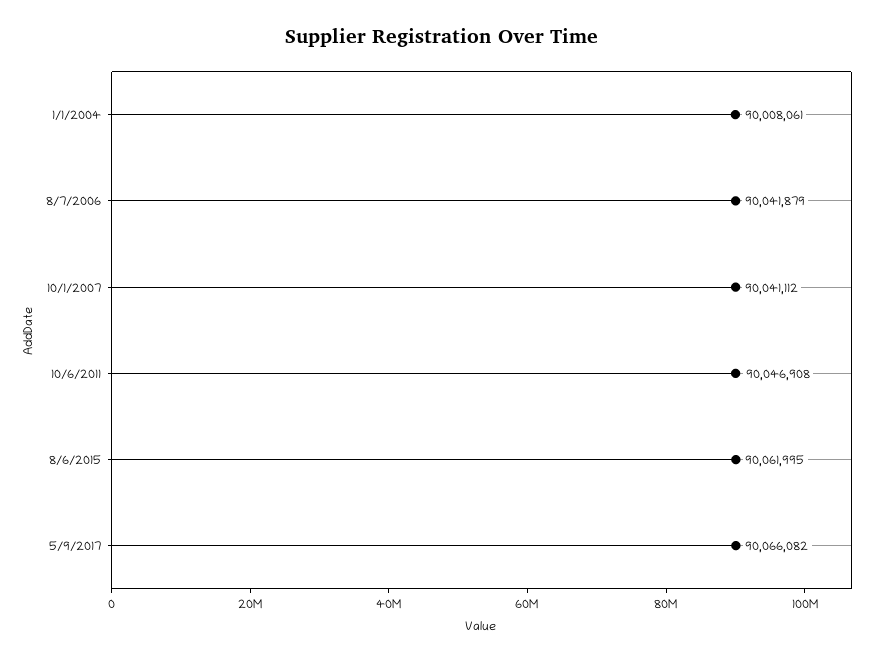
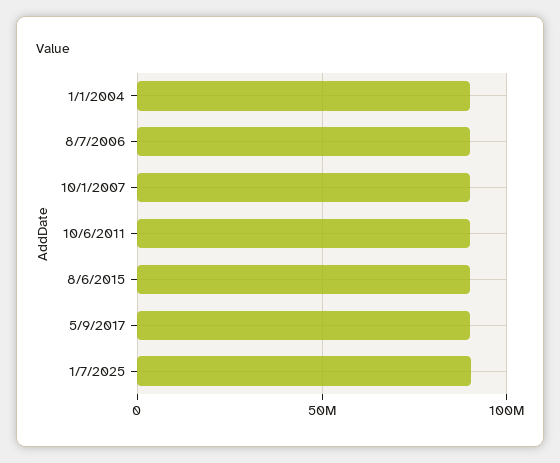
1/7/2025: none -> 90000000

